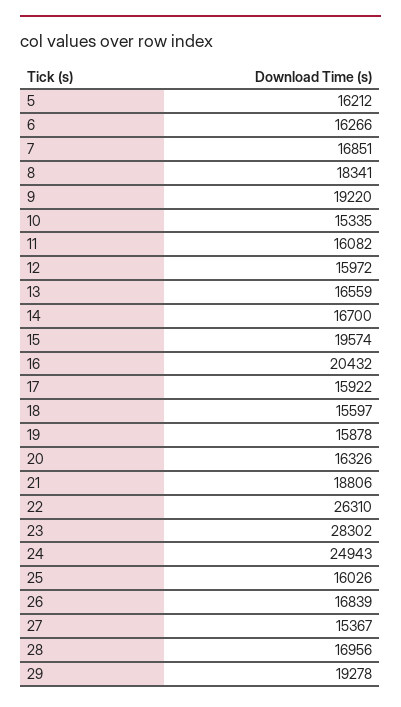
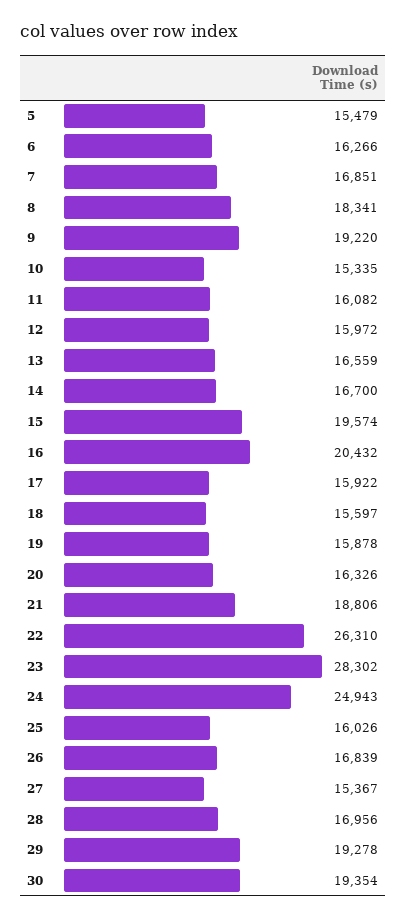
5: 16212 -> 15479
30: none -> 19354

